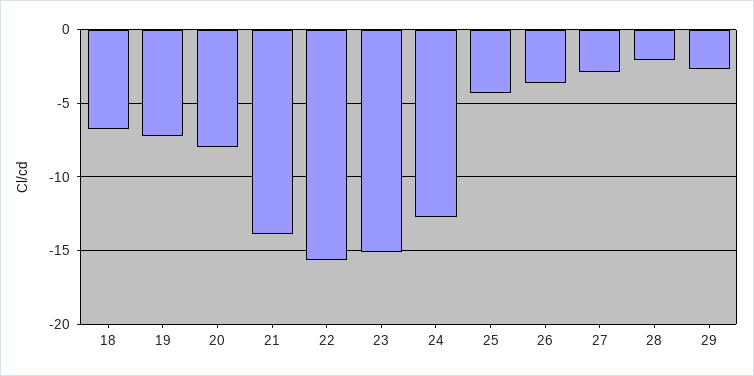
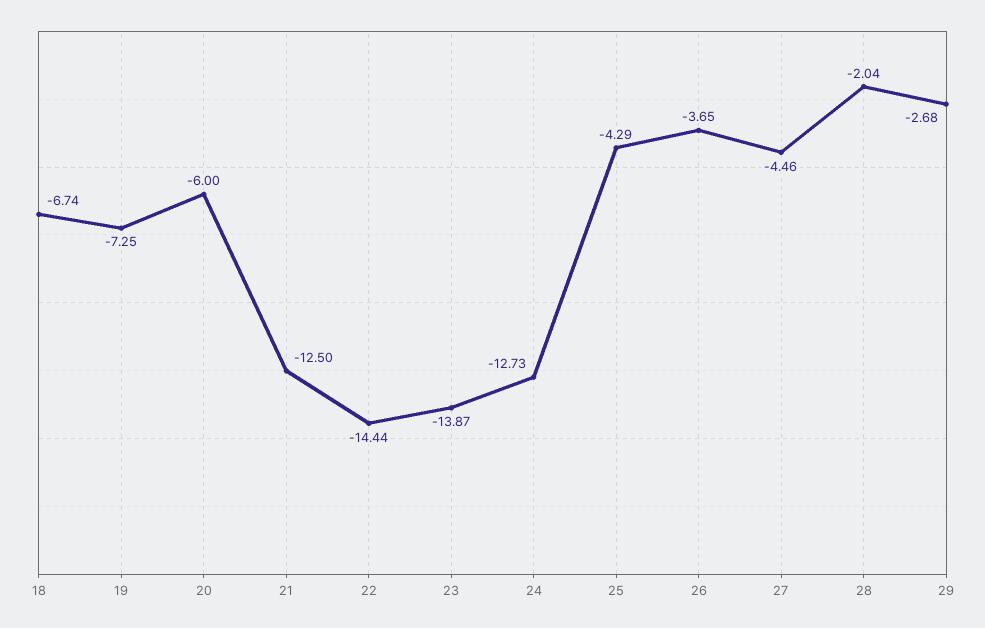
20: -8 -> -6
21: -14 -> -12.5
22: -15.5 -> -14.44
23: -15 -> -13.87
27: -3 -> -4.46

